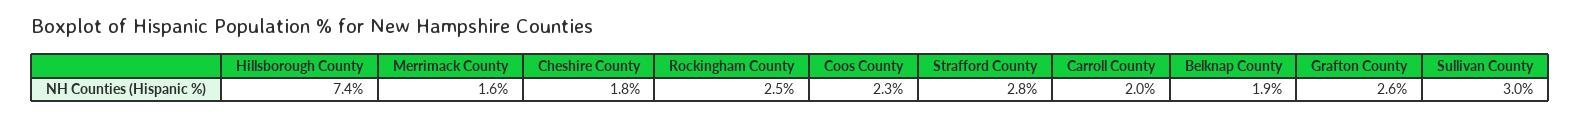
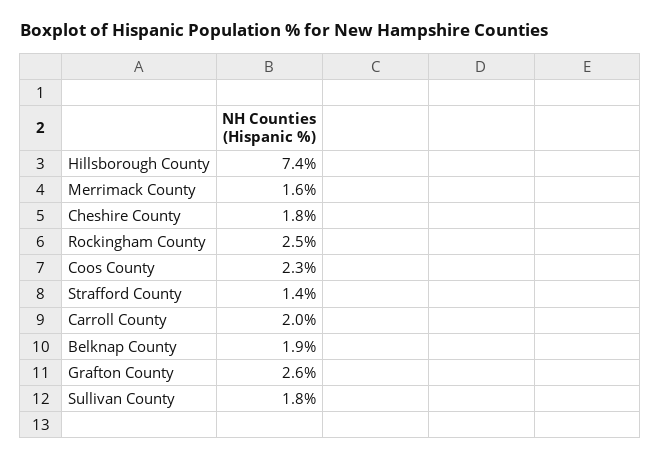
Strafford County: 2.8 -> 1.4
Sullivan County: 3 -> 1.8

